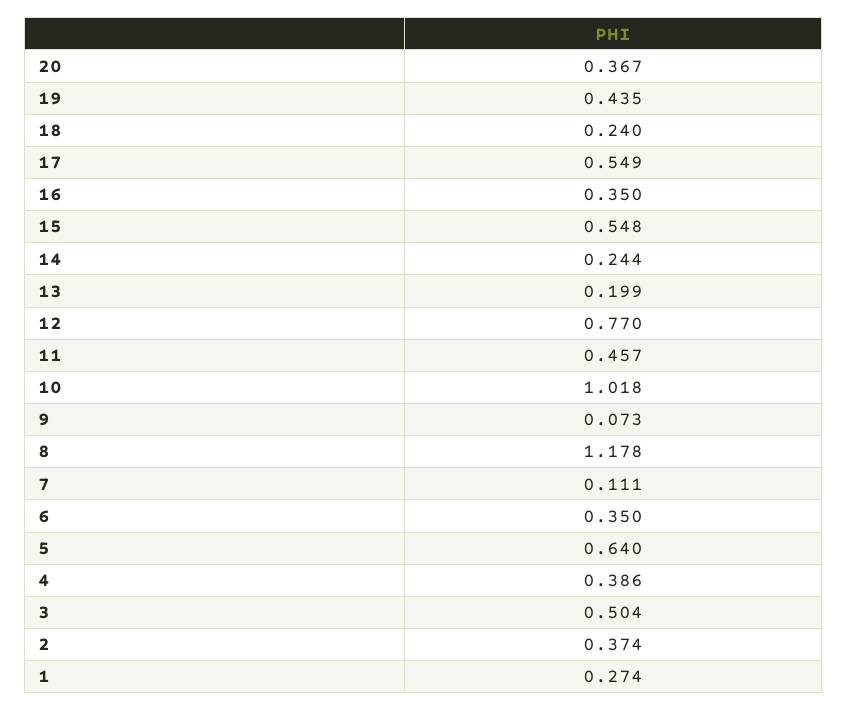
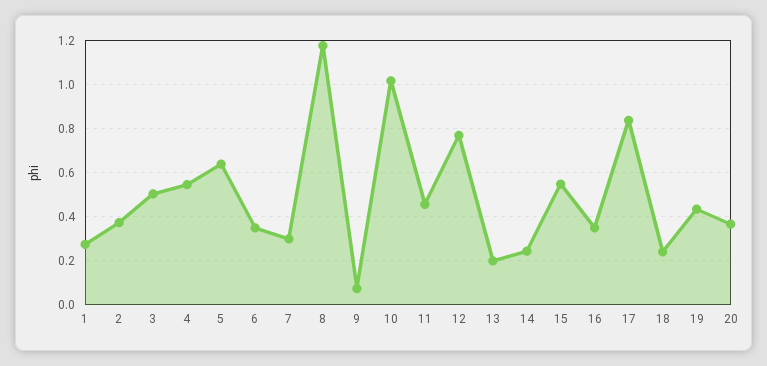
17: 0.549 -> 0.85
7: 0.111 -> 0.3
4: 0.386 -> 0.55

